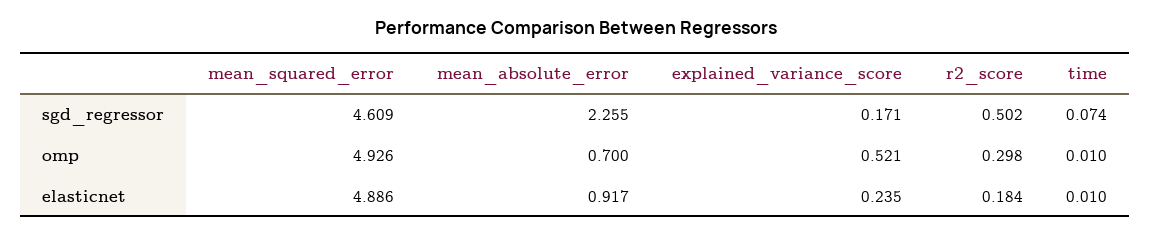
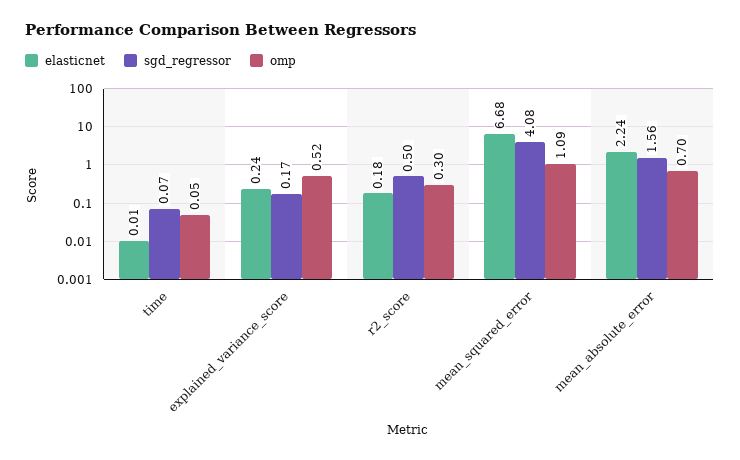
sgd_regressor, mean_squared_error: 4.609 -> 4.08
sgd_regressor, mean_absolute_error: 2.255 -> 1.56
omp, mean_squared_error: 4.926 -> 1.09
omp, time: 0.01 -> 0.05
elasticnet, mean_squared_error: 4.886 -> 6.68
elasticnet, mean_absolute_error: 0.917 -> 2.24

